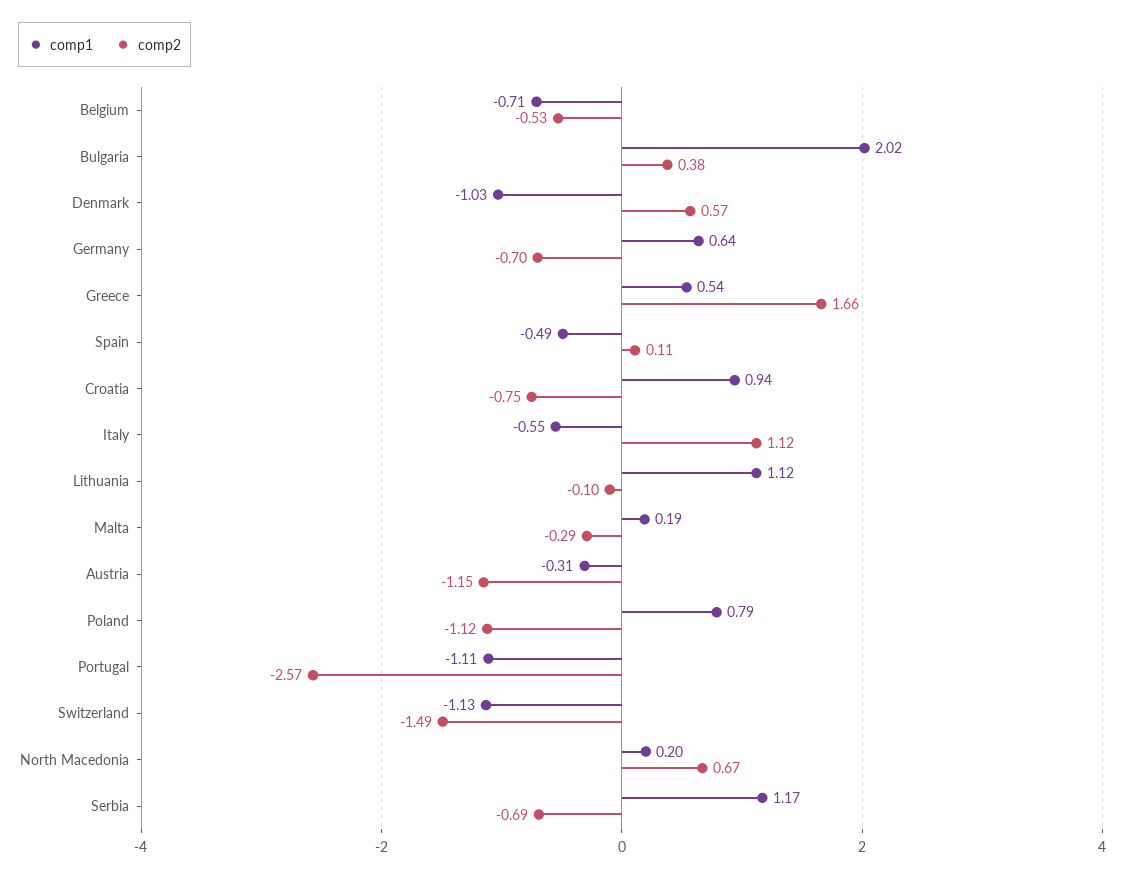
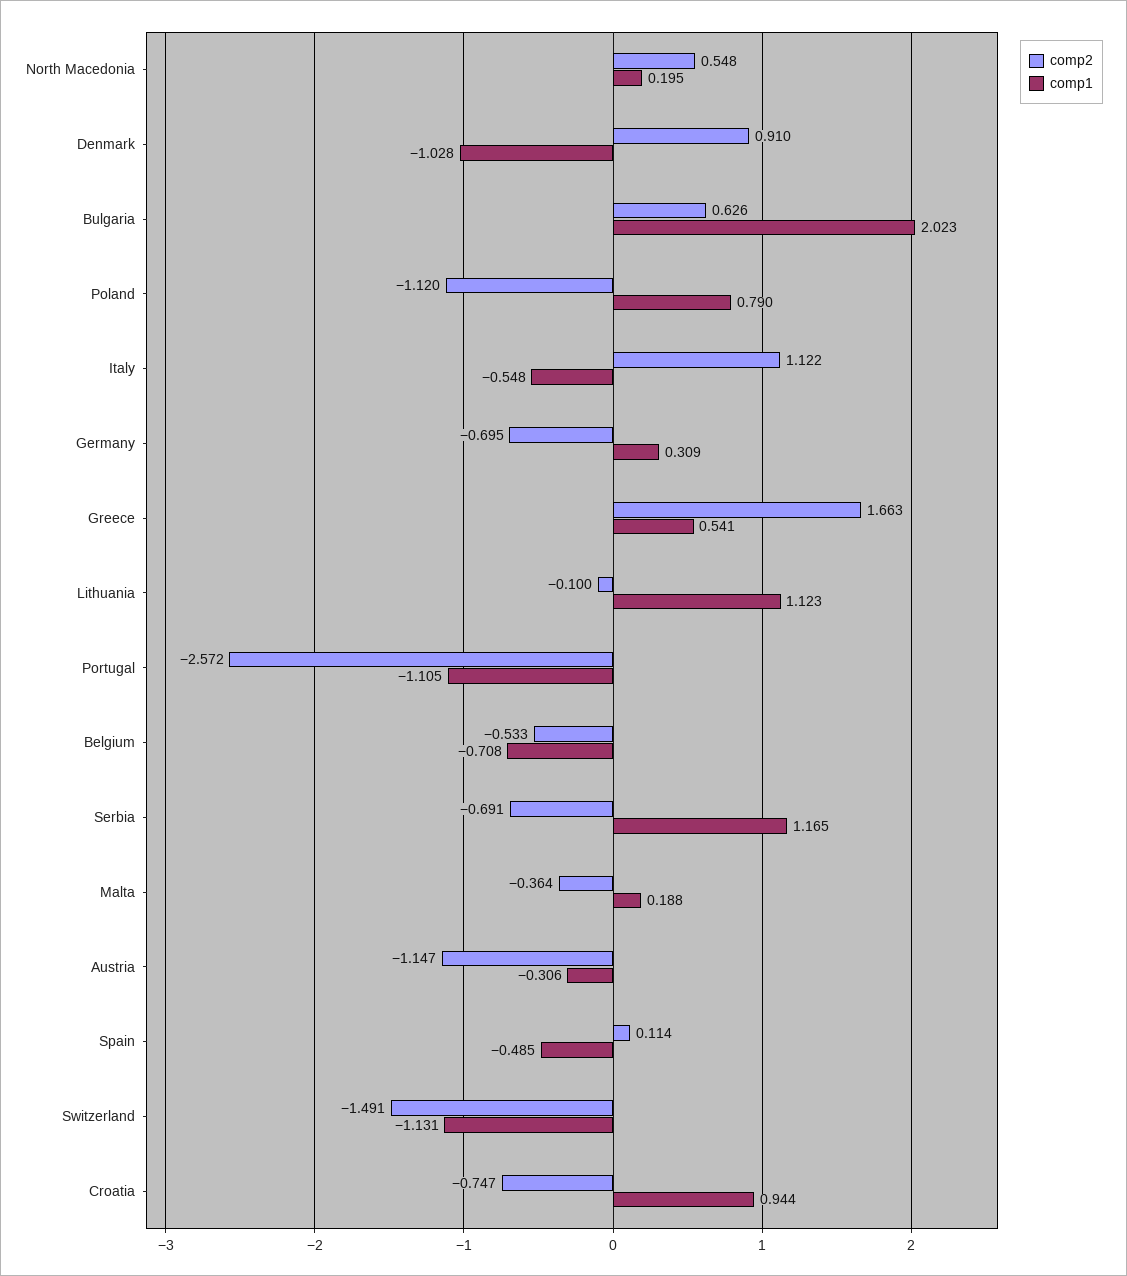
comp2, Bulgaria: 0.38 -> 0.626
comp2, Denmark: 0.57 -> 0.91
comp1, Germany: 0.64 -> 0.309
comp2, Malta: -0.29 -> -0.364
comp2, North Macedonia: 0.67 -> 0.548

